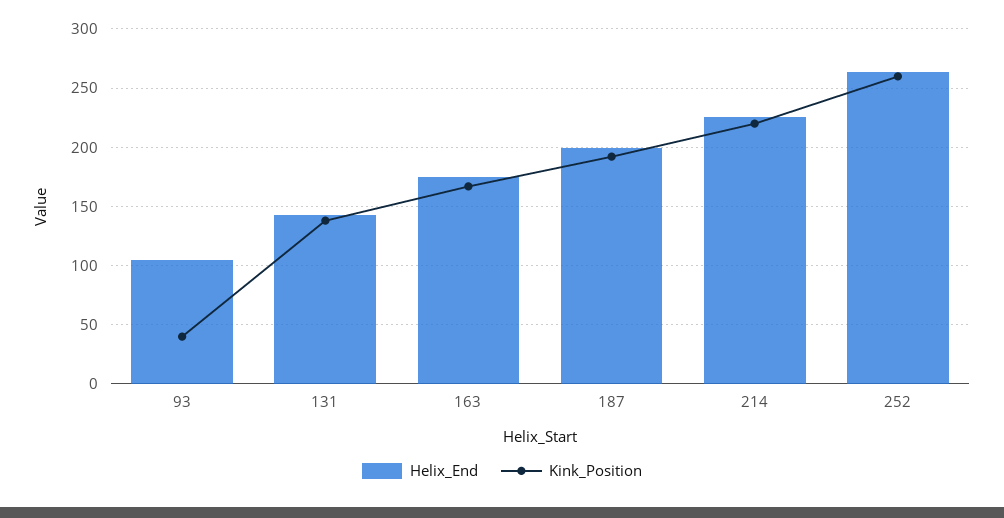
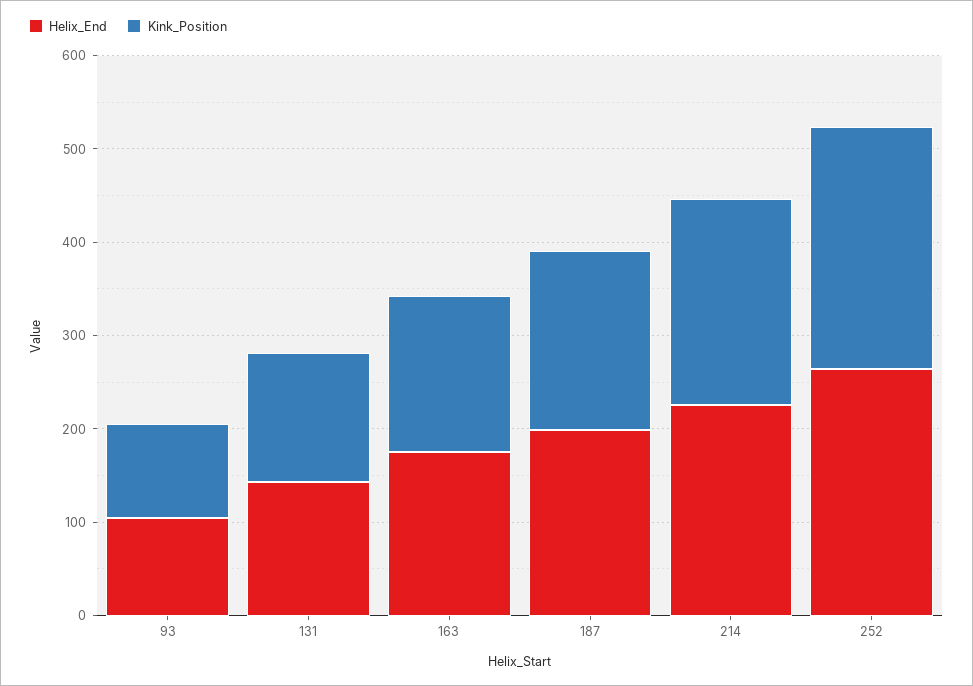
Kink_Position, 93: 40 -> 100

